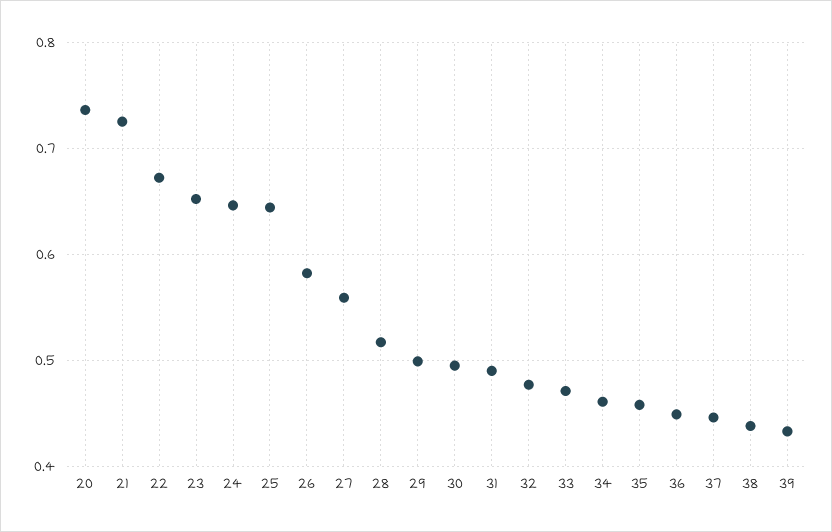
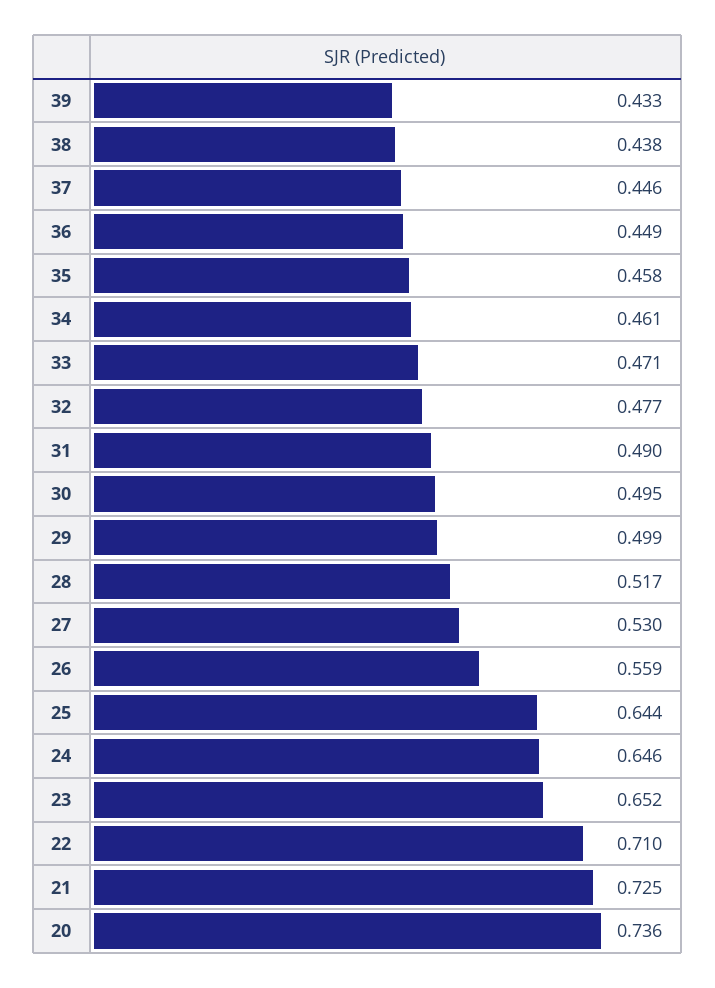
22: 0.67 -> 0.71
26: 0.58 -> 0.559
27: 0.56 -> 0.53

